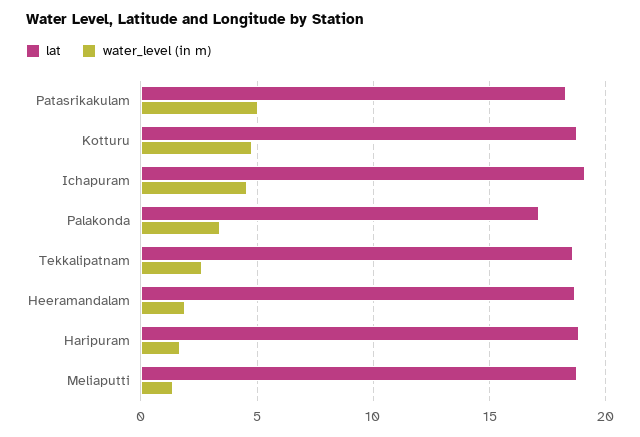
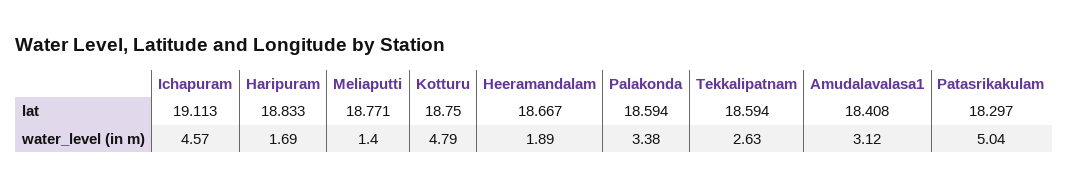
lat, Palakonda: 17 -> 18.594
lat, Amudalavalasa1: none -> 18.408
water_level (in m), Amudalavalasa1: none -> 3.12

